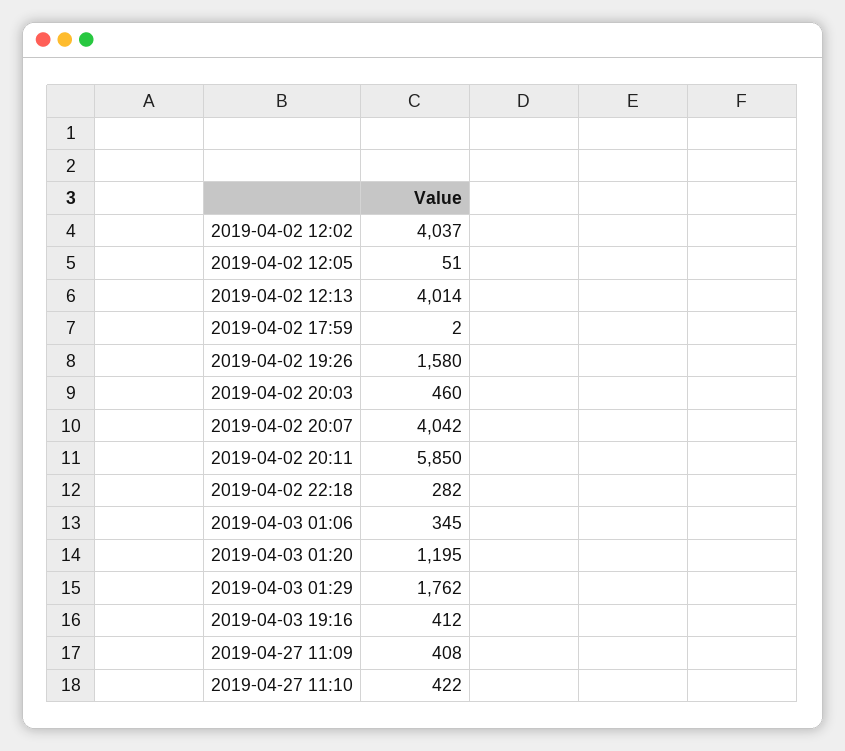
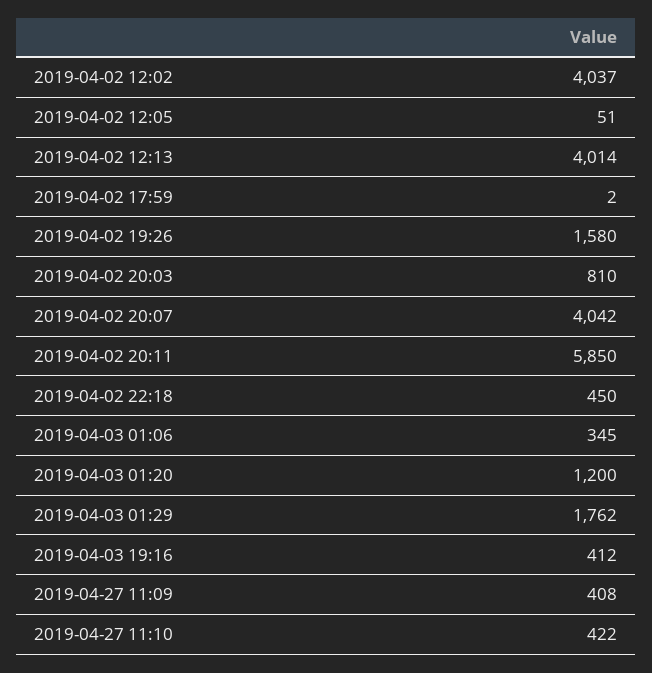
2019-04-02 20:03: 460 -> 810
2019-04-02 22:18: 282 -> 450
2019-04-03 01:20: 1195 -> 1200

